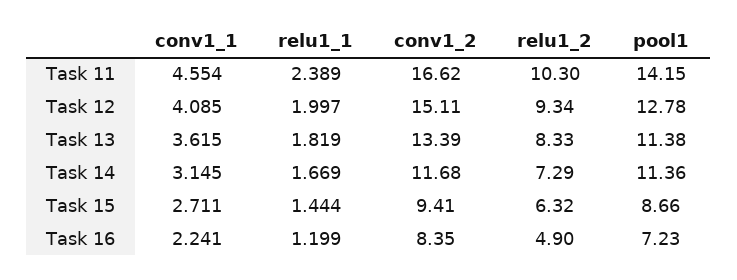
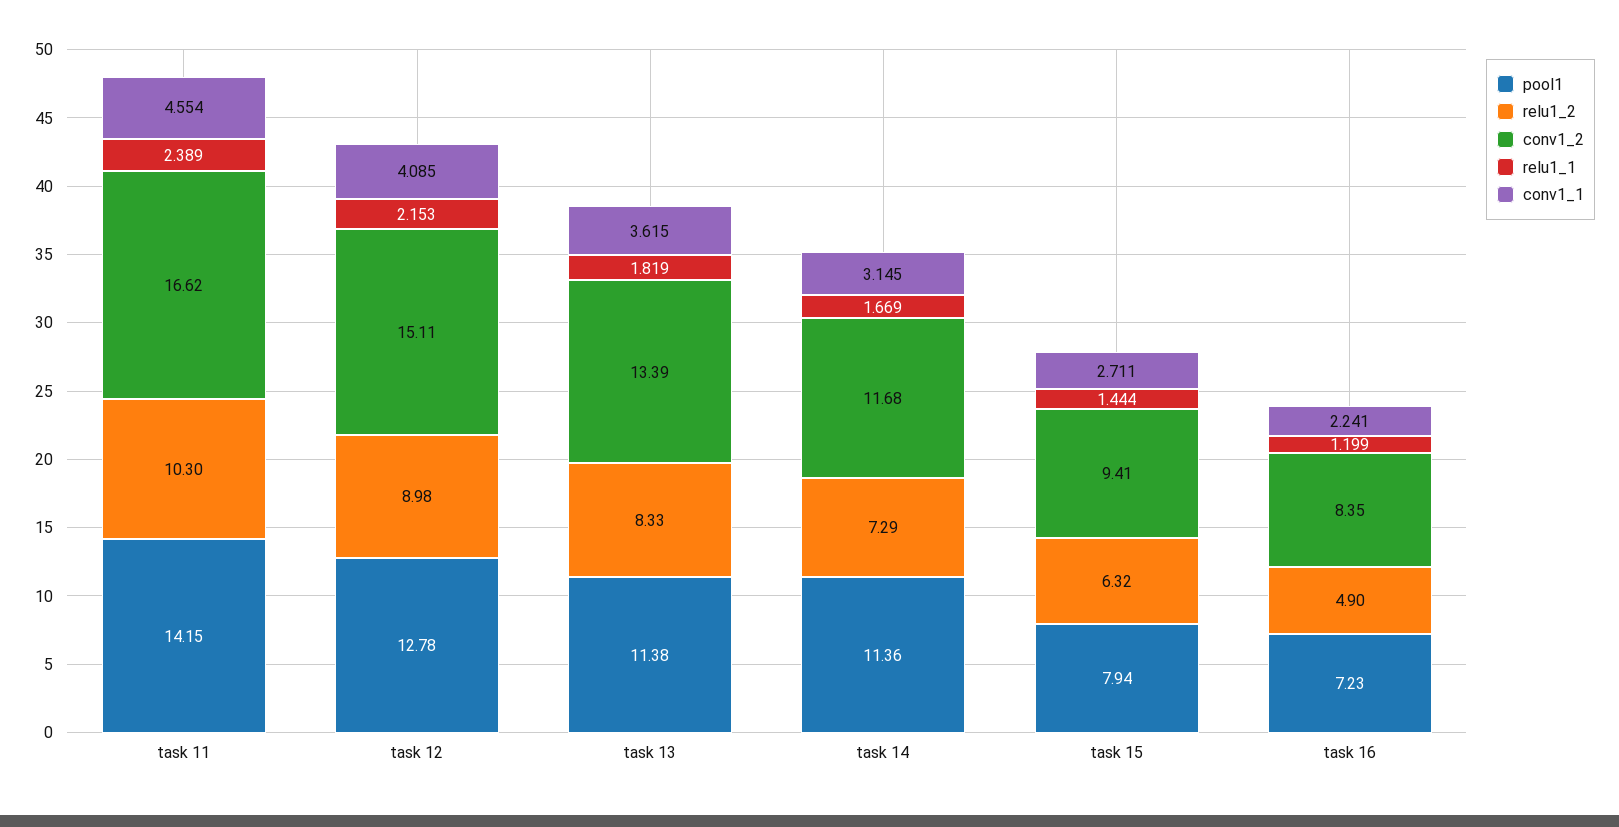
relu1_1, Task 12: 1.997 -> 2.153
relu1_2, Task 12: 9.34 -> 8.98
pool1, Task 15: 8.66 -> 7.94

